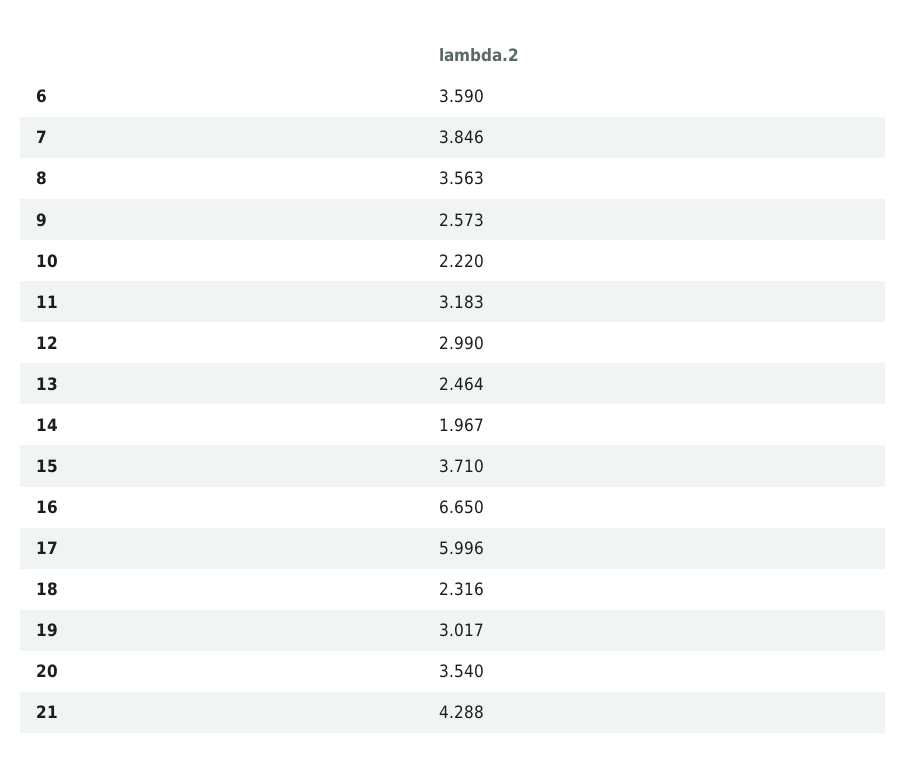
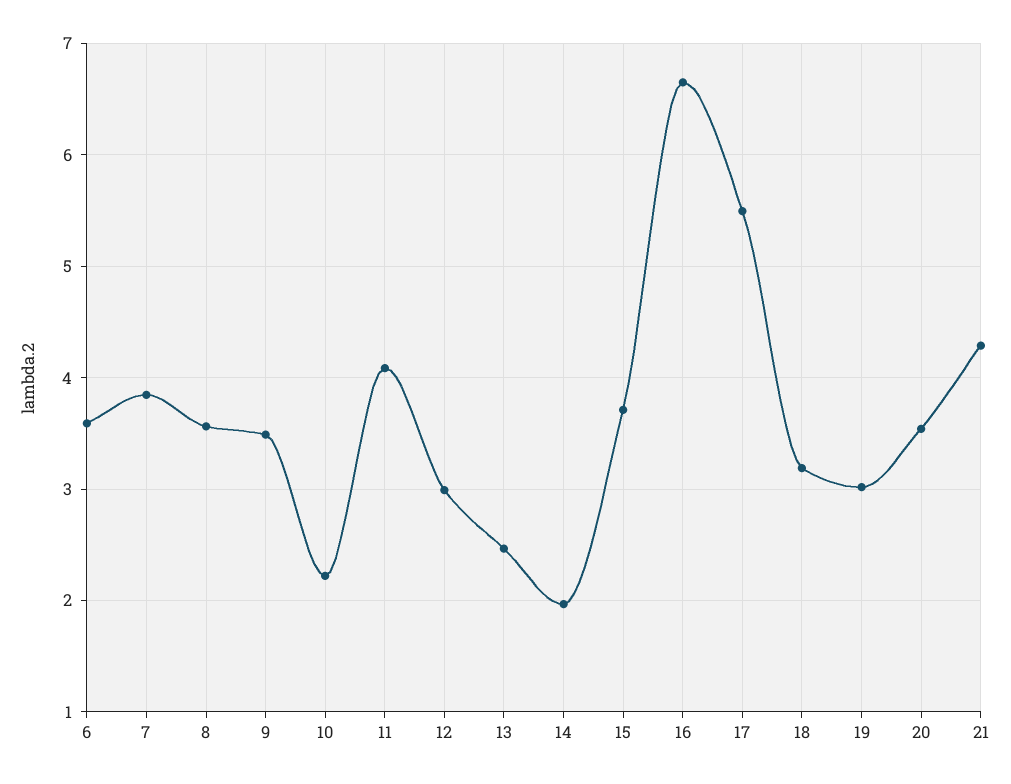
9: 2.573 -> 3.5
11: 3.183 -> 4.1
17: 5.996 -> 5.5
18: 2.316 -> 3.2

